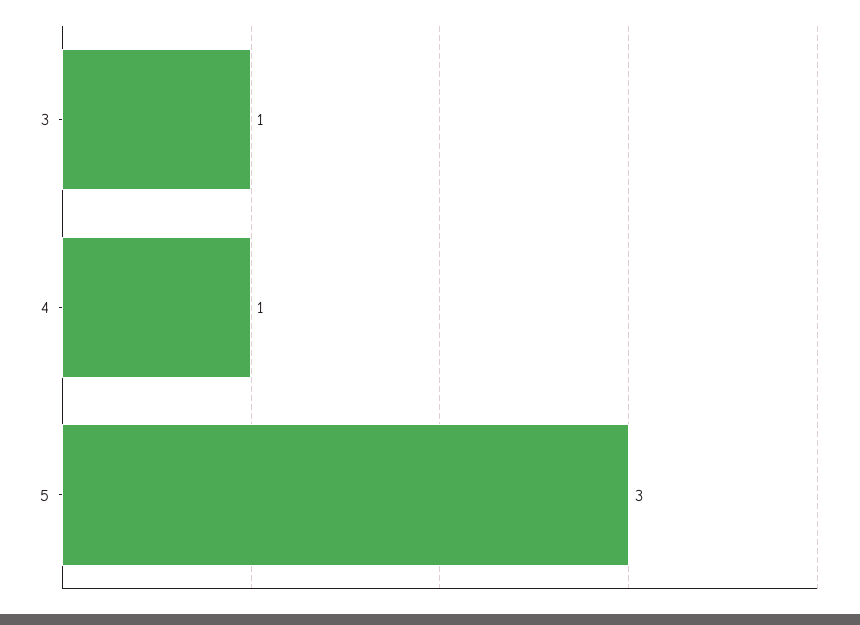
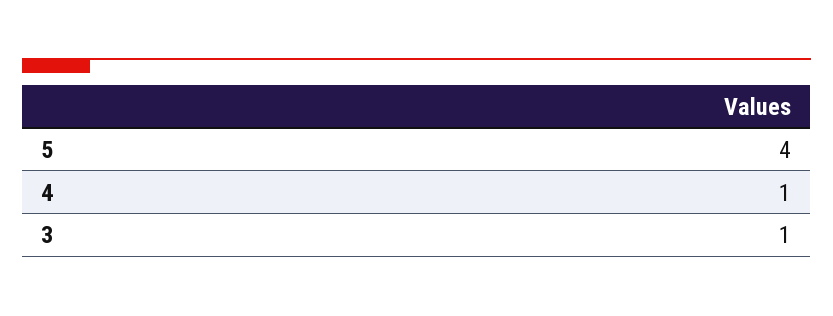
5: 3 -> 4

